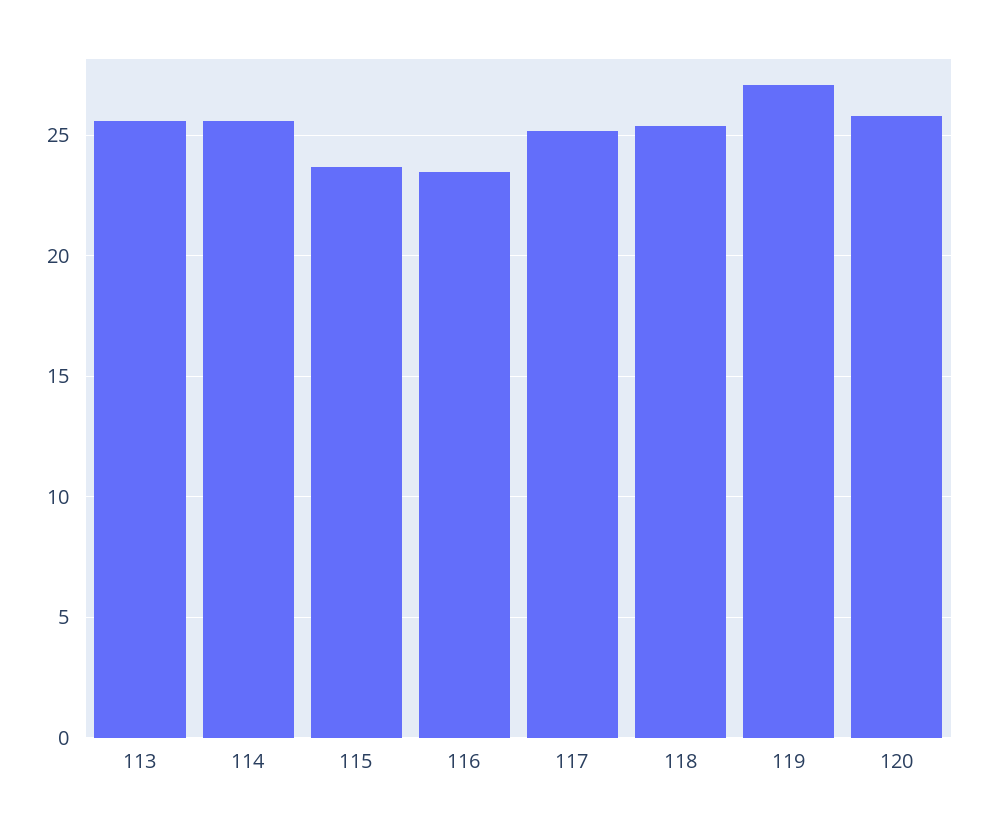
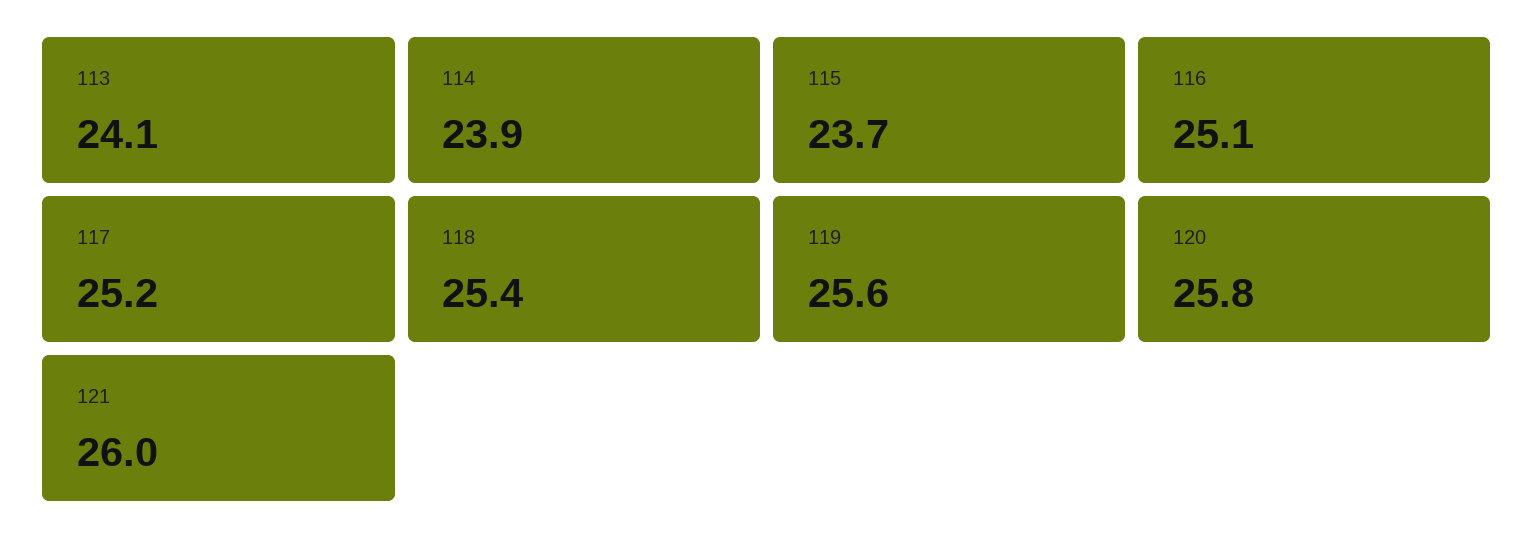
113: 25.5 -> 24.1
114: 25.5 -> 23.9
116: 23.5 -> 25.1
119: 27 -> 25.6
121: none -> 26

